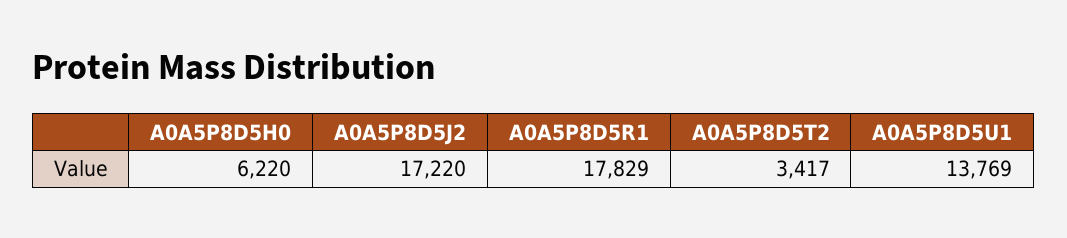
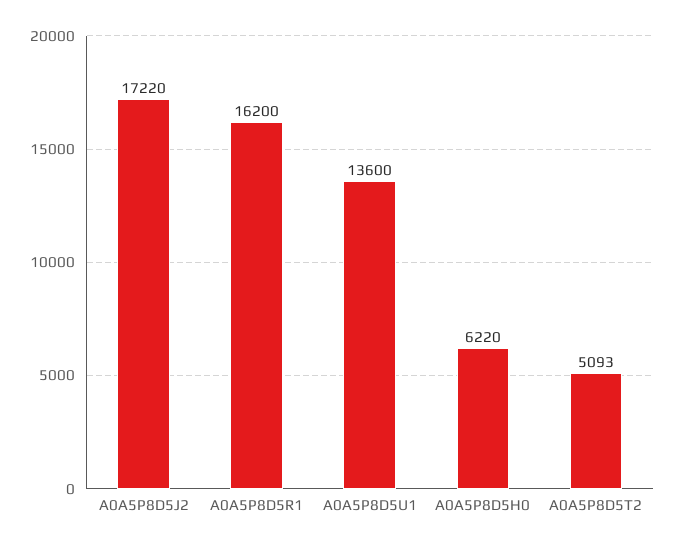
A0A5P8D5R1: 17829 -> 16200
A0A5P8D5T2: 3417 -> 5093
A0A5P8D5U1: 13769 -> 13600

